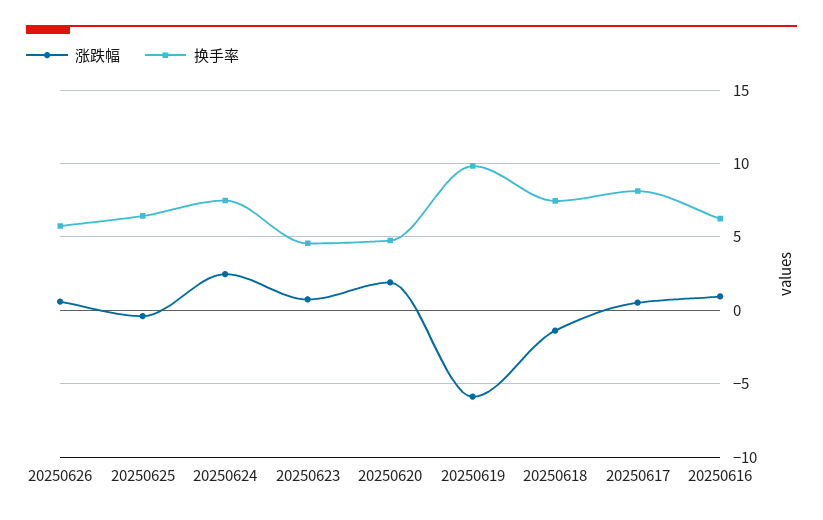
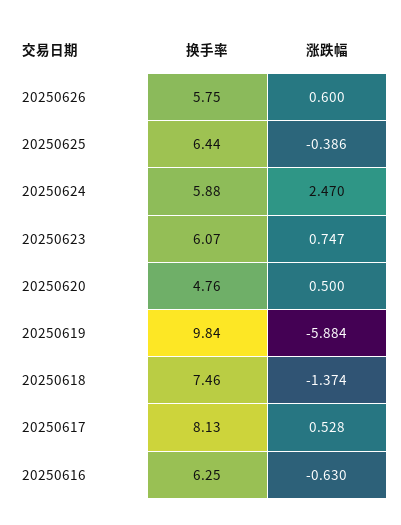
换手率, 20250624: 7.5 -> 5.88
换手率, 20250623: 4.5 -> 6.07
涨跌幅, 20250620: 2 -> 0.5
涨跌幅, 20250616: 1 -> -0.63

